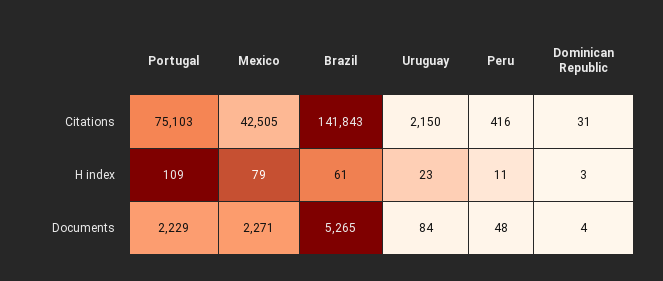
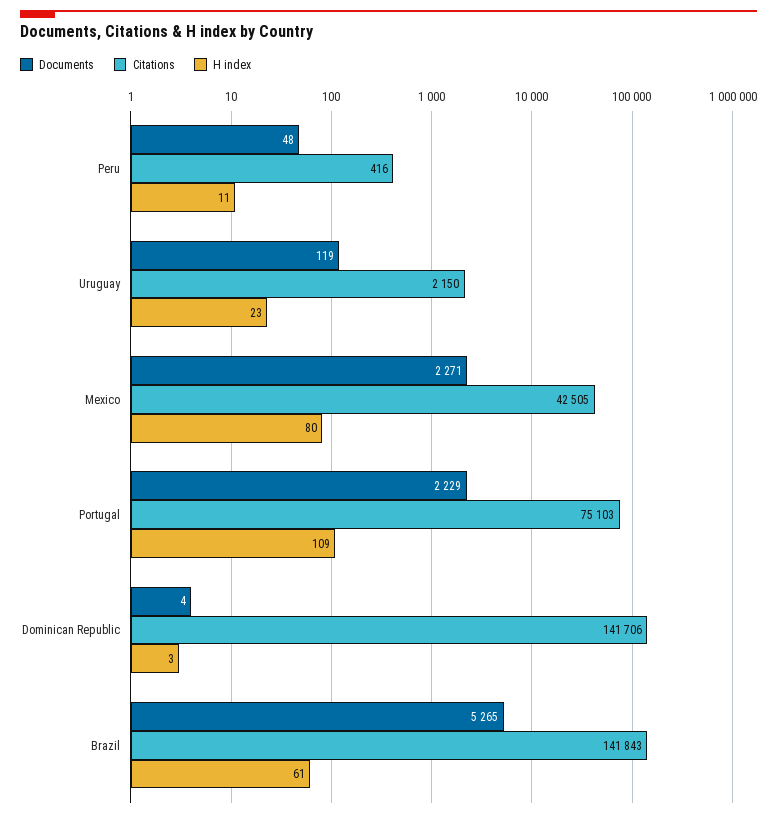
Citations, Dominican Republic: 31 -> 141706
H index, Mexico: 79 -> 80
Documents, Uruguay: 84 -> 119

